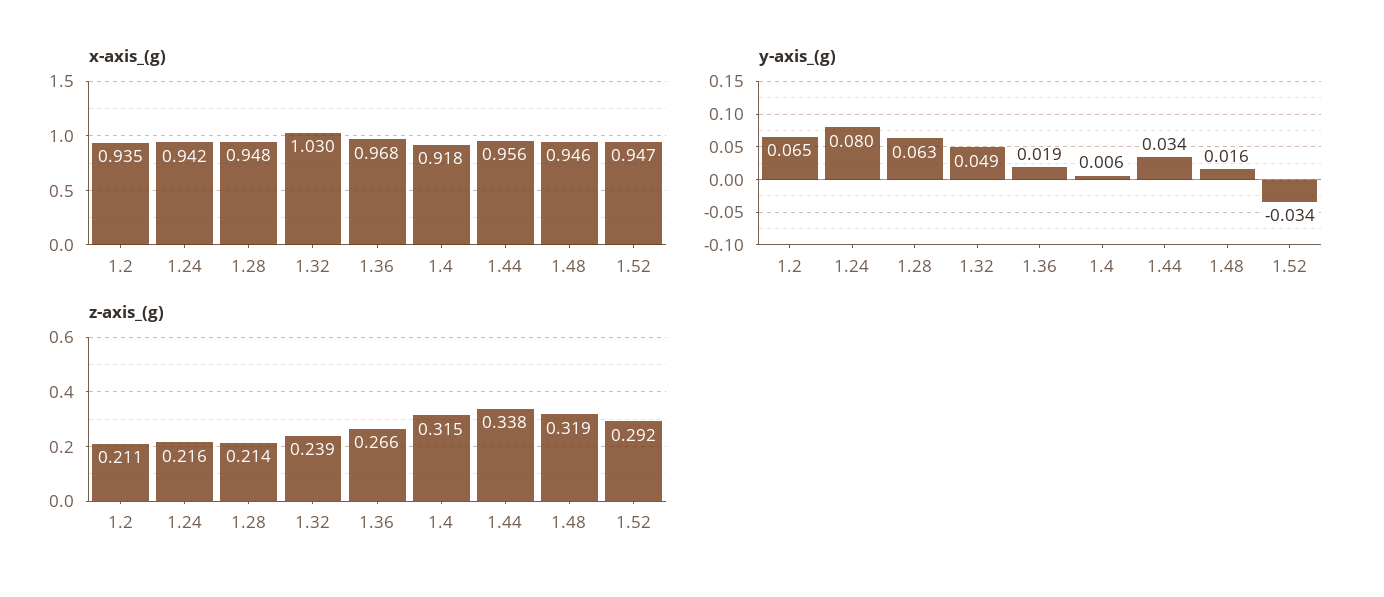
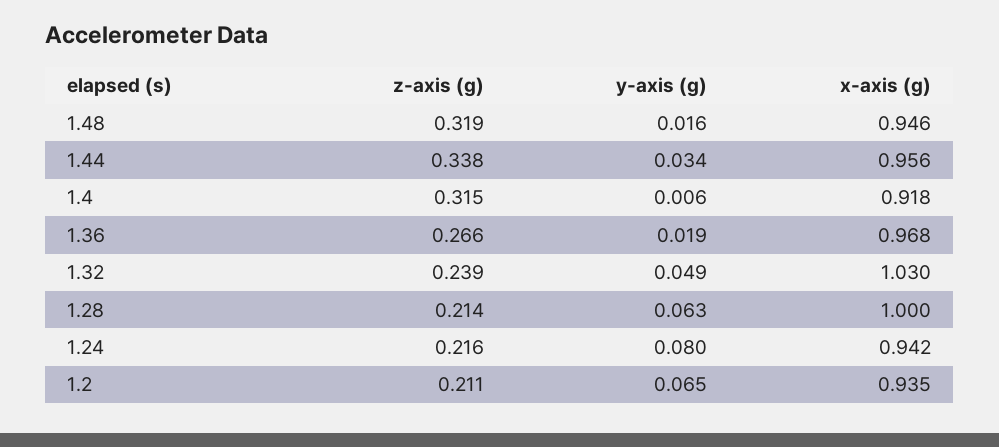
x-axis_(g), 1.28: 0.948 -> 1
x-axis_(g), 1.52: 0.947 -> none
y-axis_(g), 1.52: -0.034 -> none
z-axis_(g), 1.52: 0.292 -> none

